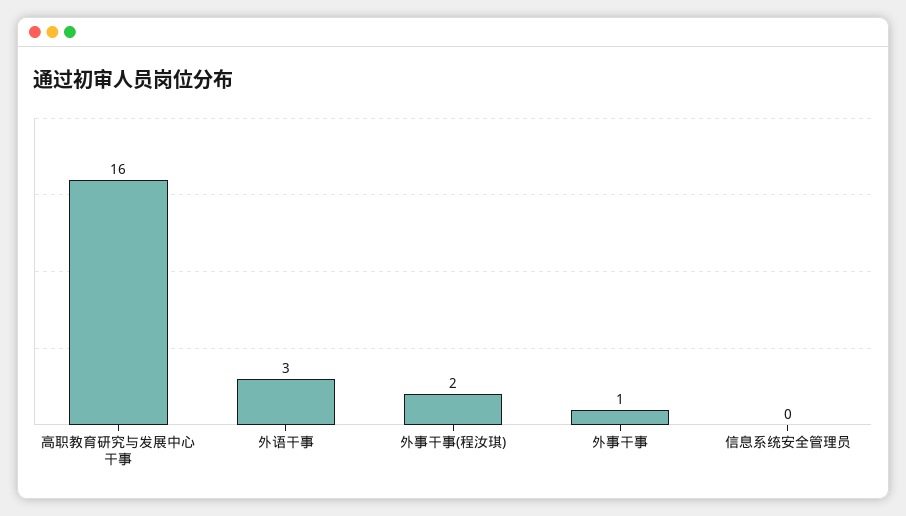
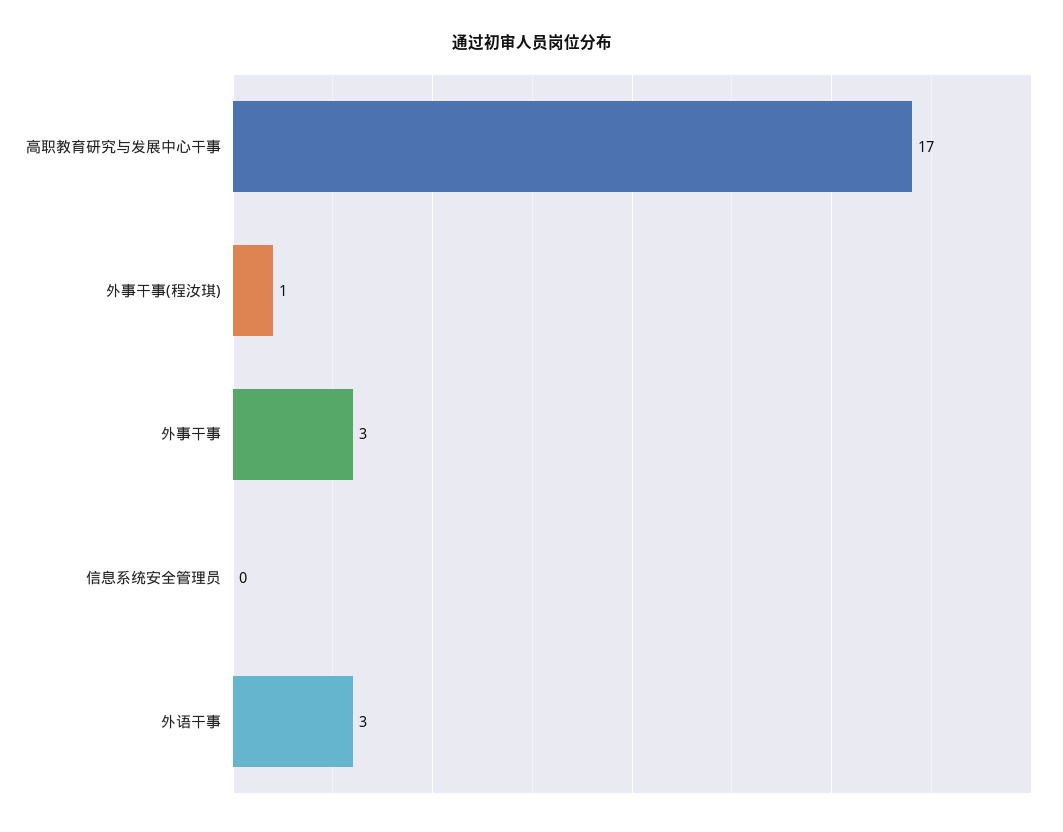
高职教育研究与发展中心干事: 16 -> 17
外事干事(程汝琪): 2 -> 1
外事干事: 1 -> 3

